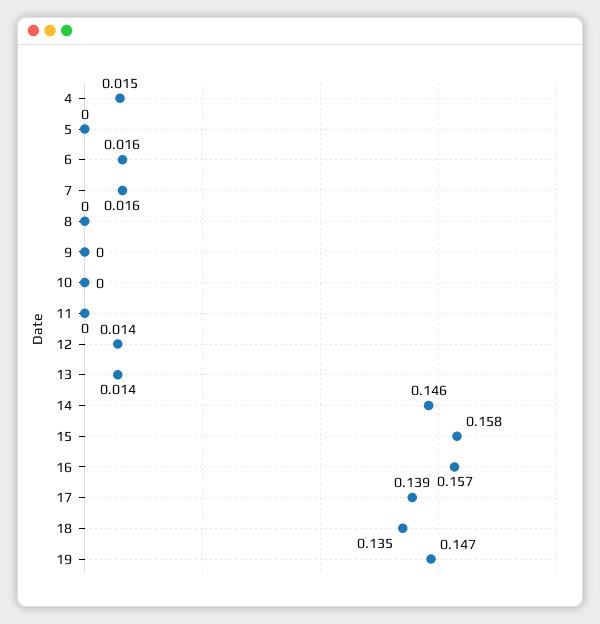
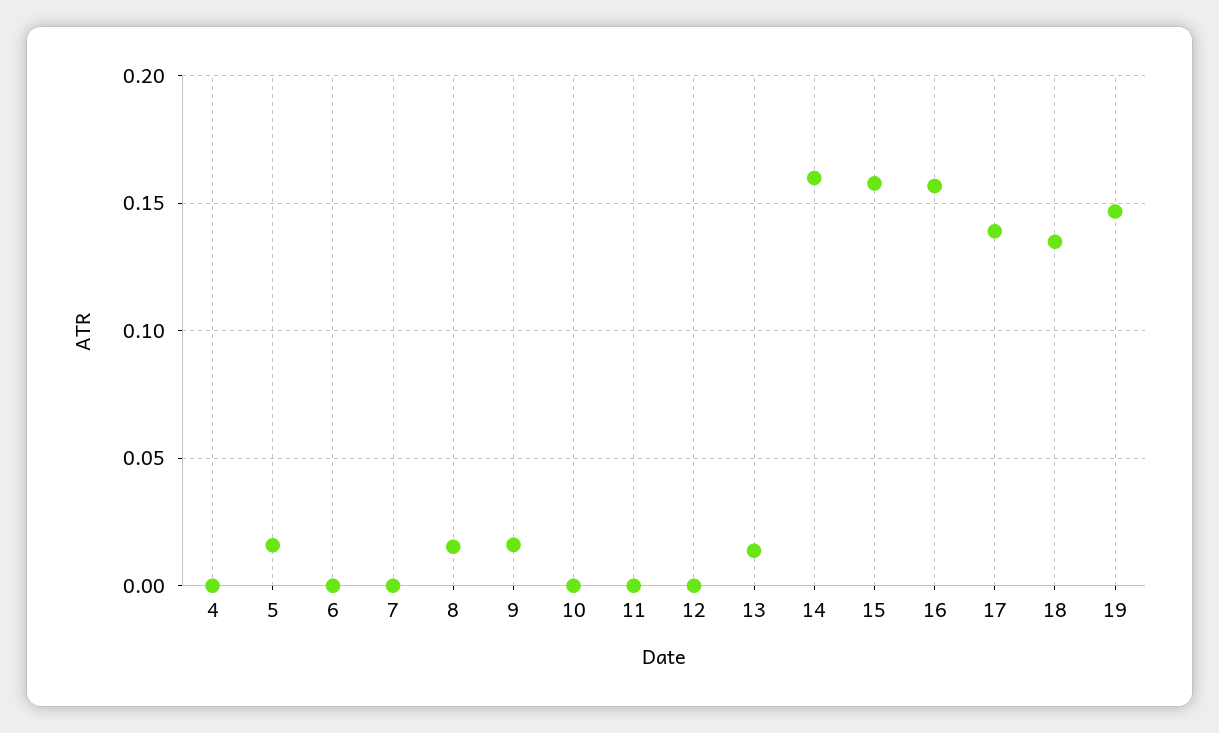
4: 0.015 -> 0
5: 0 -> 0.015
6: 0.016 -> 0
7: 0.016 -> 0
8: 0 -> 0.015
9: 0 -> 0.015
12: 0.014 -> 0
14: 0.146 -> 0.16

